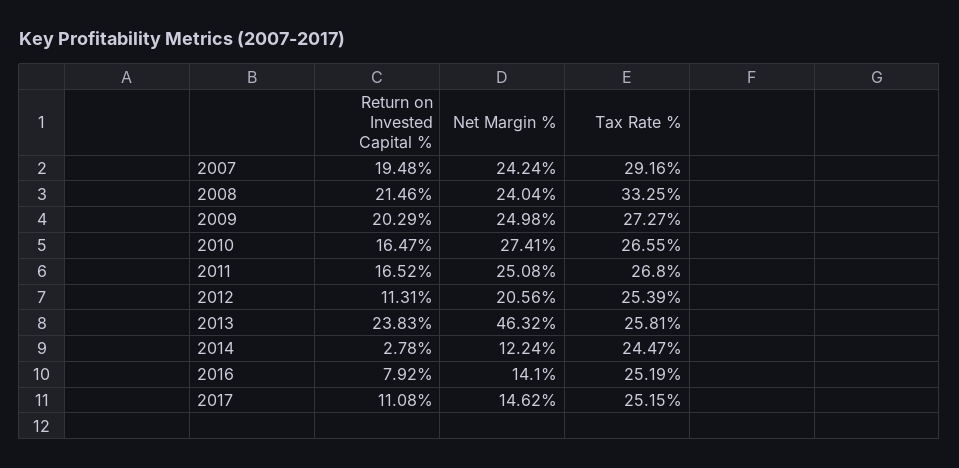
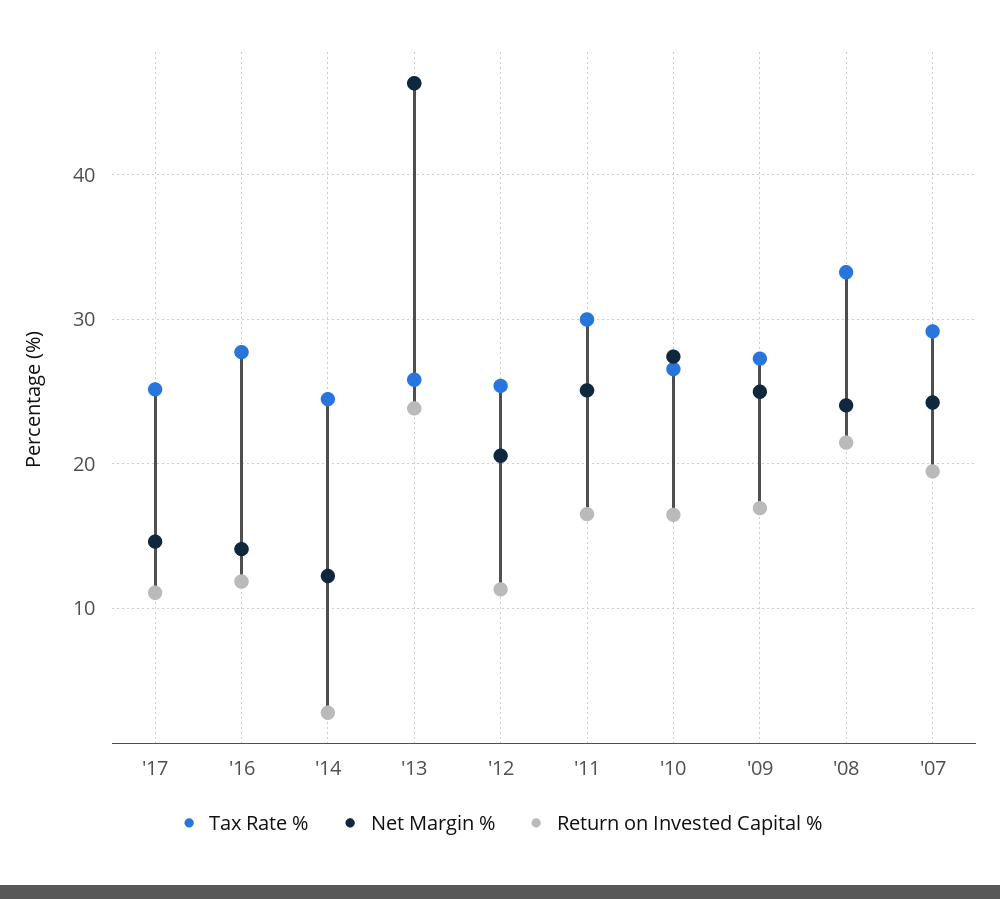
Return on Invested Capital %, 2009: 20.29 -> 17
Tax Rate %, 2011: 26.8 -> 30
Return on Invested Capital %, 2016: 7.92 -> 12
Tax Rate %, 2016: 25.19 -> 28

